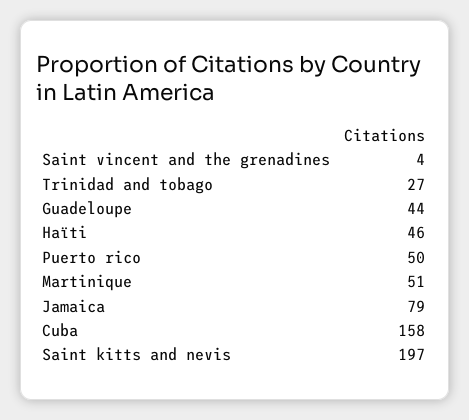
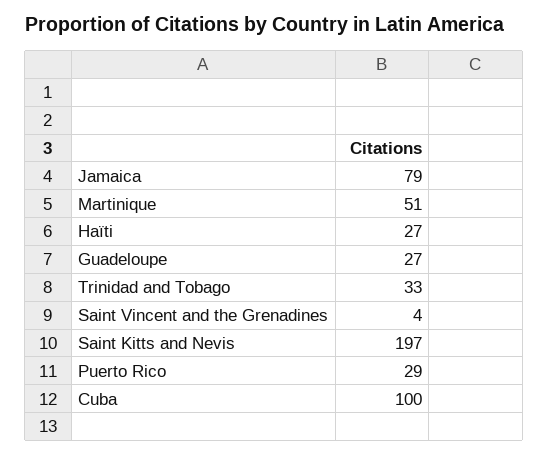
Trinidad and tobago: 27 -> 33
Guadeloupe: 44 -> 27
Haïti: 46 -> 27
Puerto rico: 50 -> 29
Cuba: 158 -> 100

